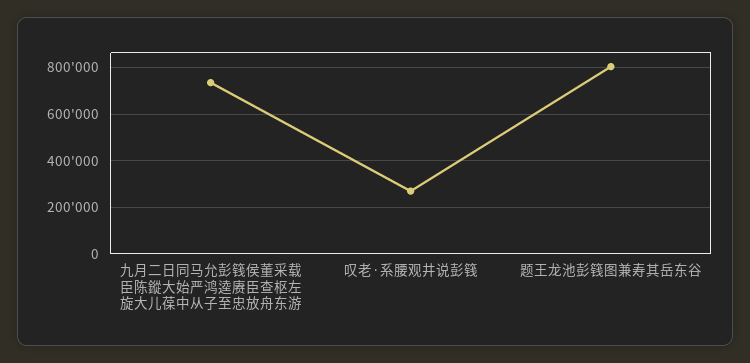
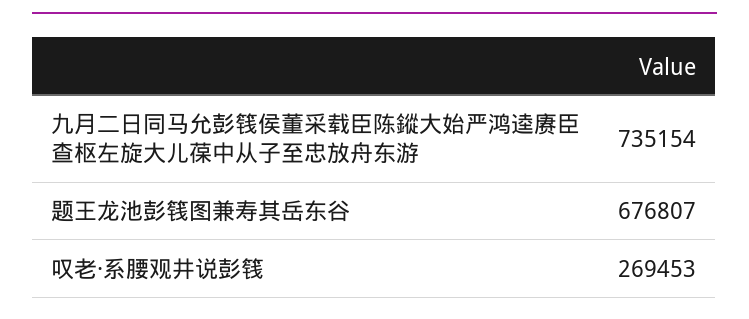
题王龙池彭篯图兼寿其岳东谷: 800000 -> 676807

